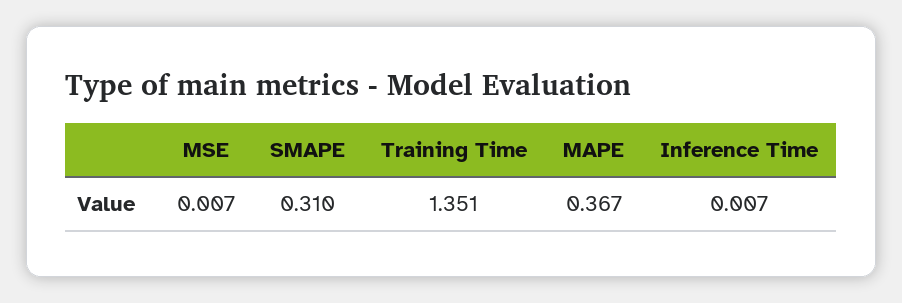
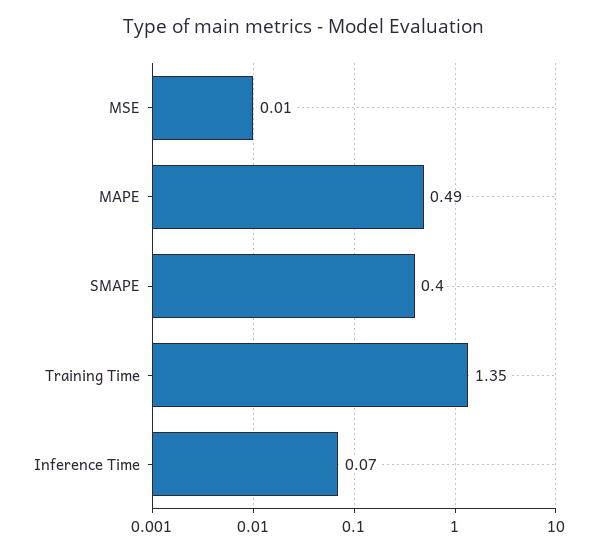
SMAPE: 0.31 -> 0.4
MAPE: 0.367 -> 0.49
Inference Time: 0.007 -> 0.07

